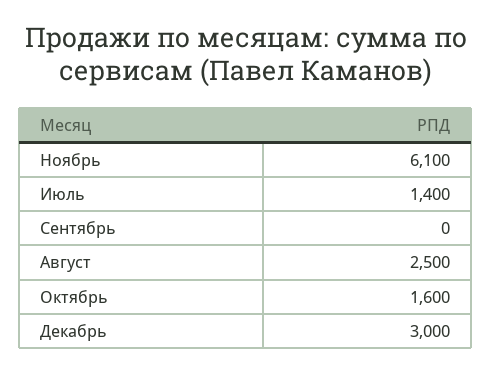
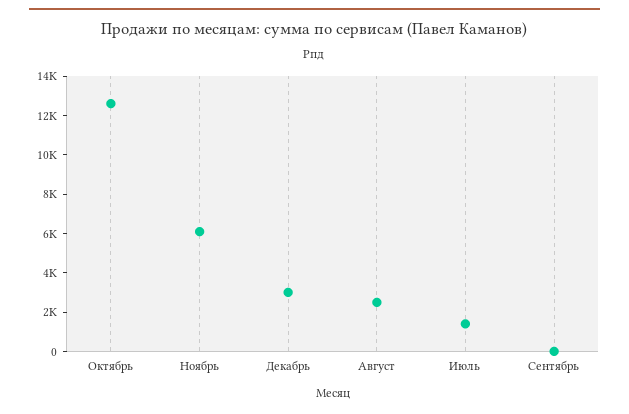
Октябрь: 1600 -> 12500

